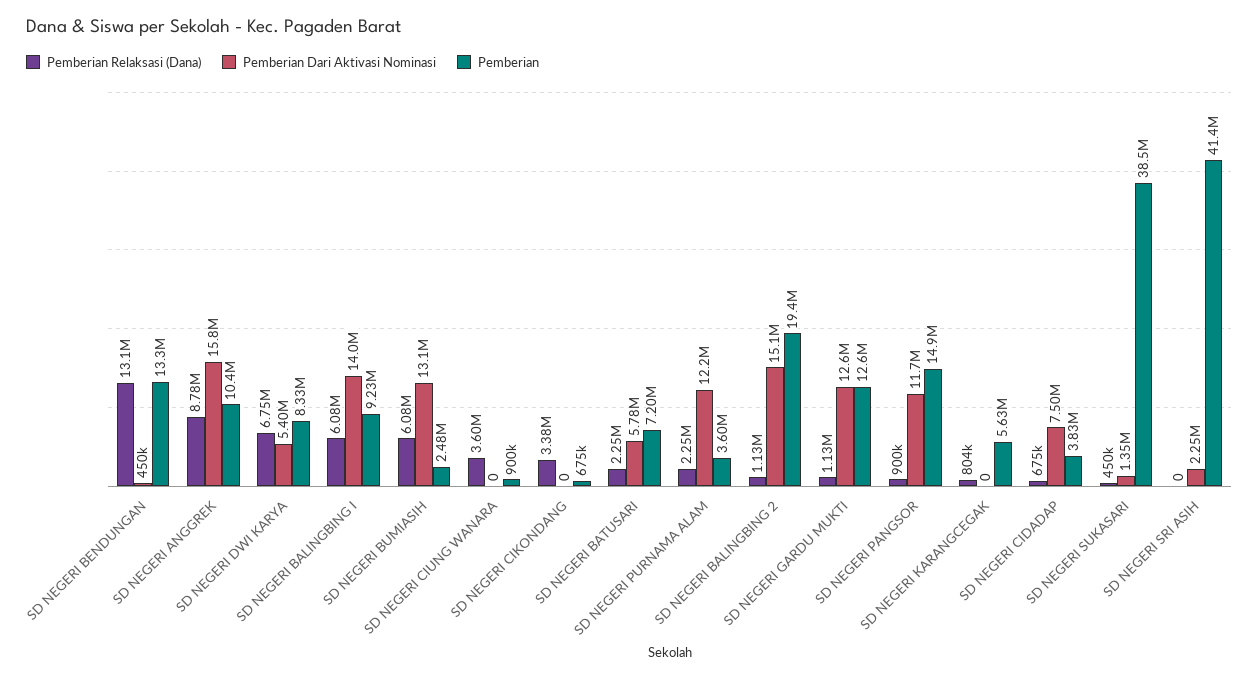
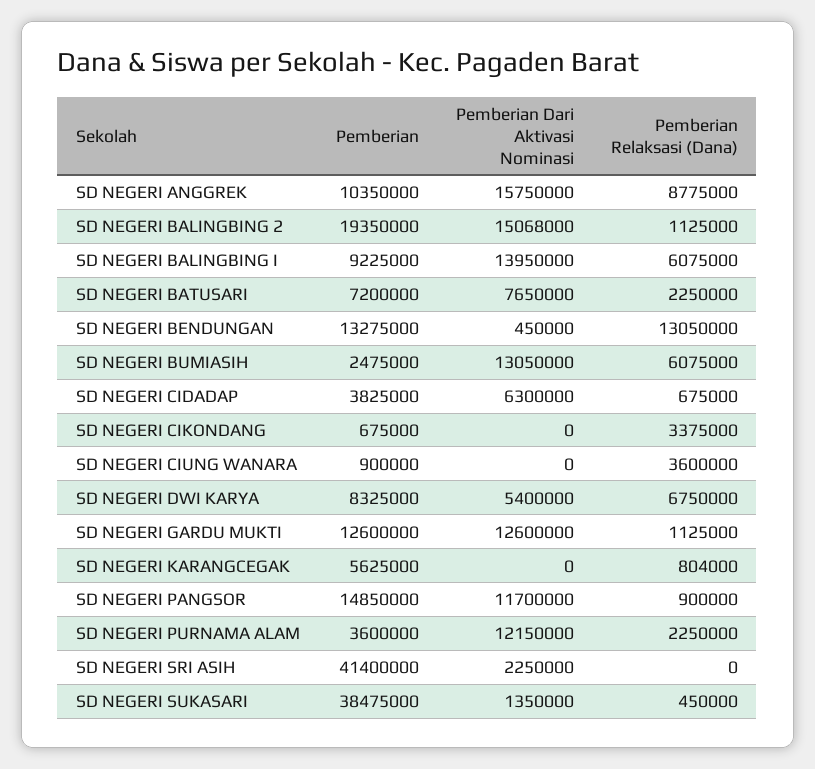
Pemberian Dari Aktivasi Nominasi, SD NEGERI BATUSARI: 5780000 -> 7650000
Pemberian Dari Aktivasi Nominasi, SD NEGERI CIDADAP: 7500000 -> 6300000

